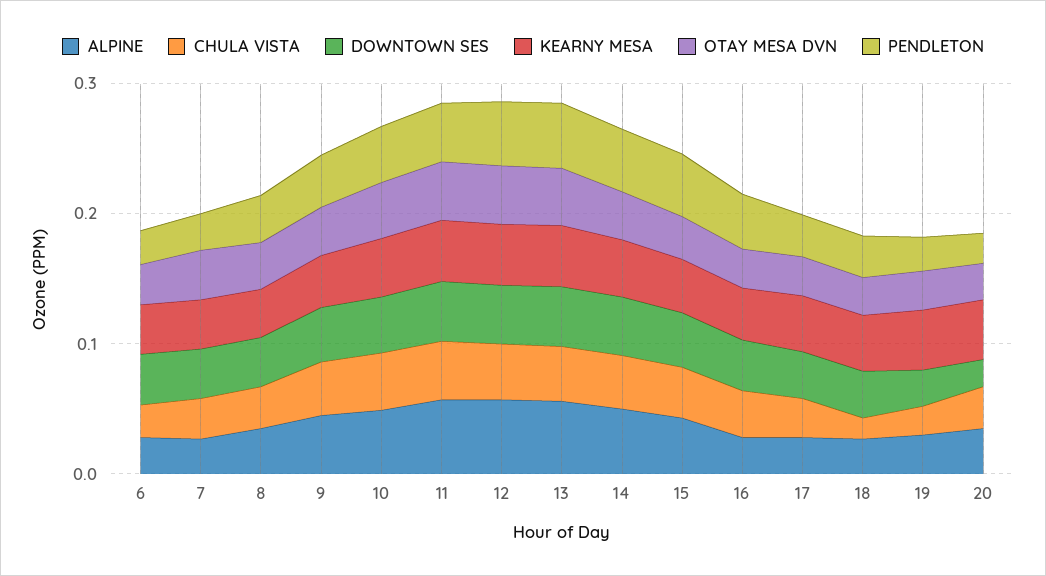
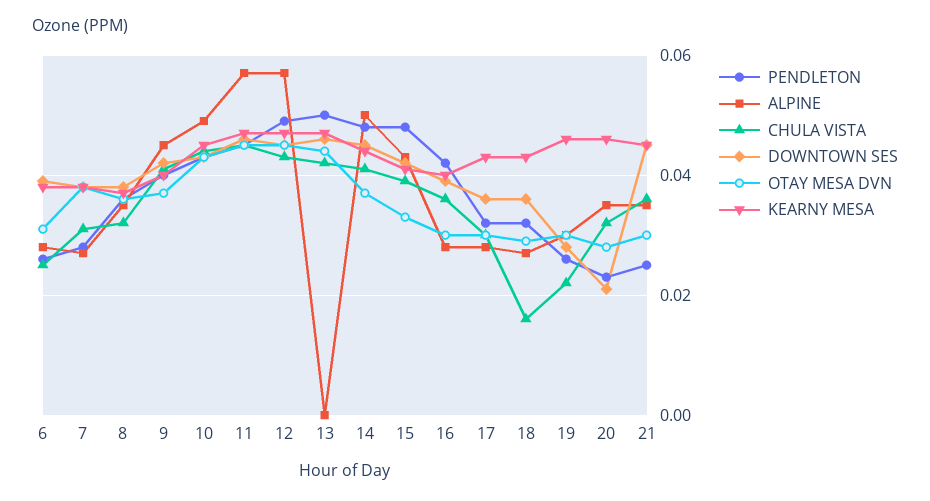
ALPINE, 13: 0.06 -> 0
PENDLETON, 21: none -> 0.025
ALPINE, 21: none -> 0.035
CHULA VISTA, 21: none -> 0.035
DOWNTOWN SES, 21: none -> 0.045
OTAY MESA DVN, 21: none -> 0.03
KEARNY MESA, 21: none -> 0.045

